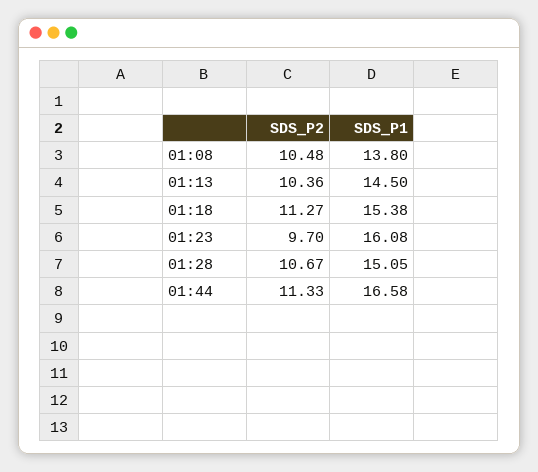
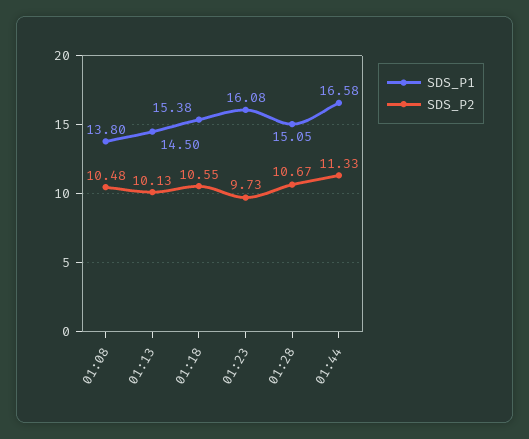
SDS_P2, 01:13: 10.36 -> 10.13
SDS_P2, 01:18: 11.27 -> 10.55
SDS_P2, 01:23: 9.7 -> 9.73

